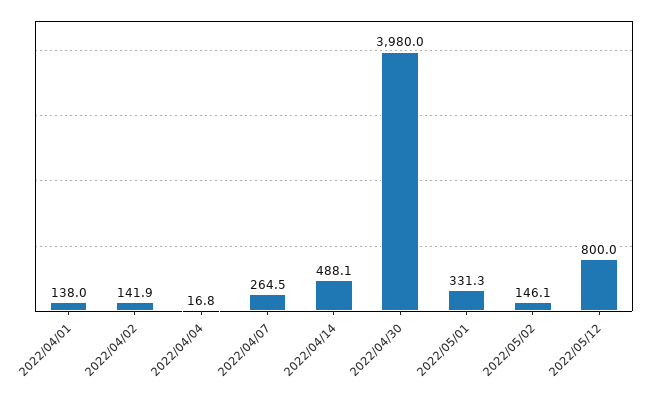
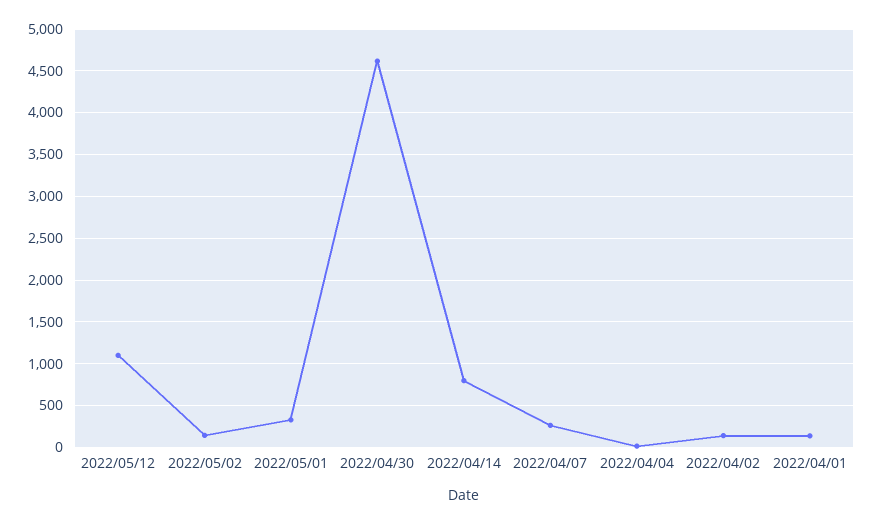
2022/04/14: 488.1 -> 800
2022/04/30: 3980 -> 4600
2022/05/12: 800 -> 1100

